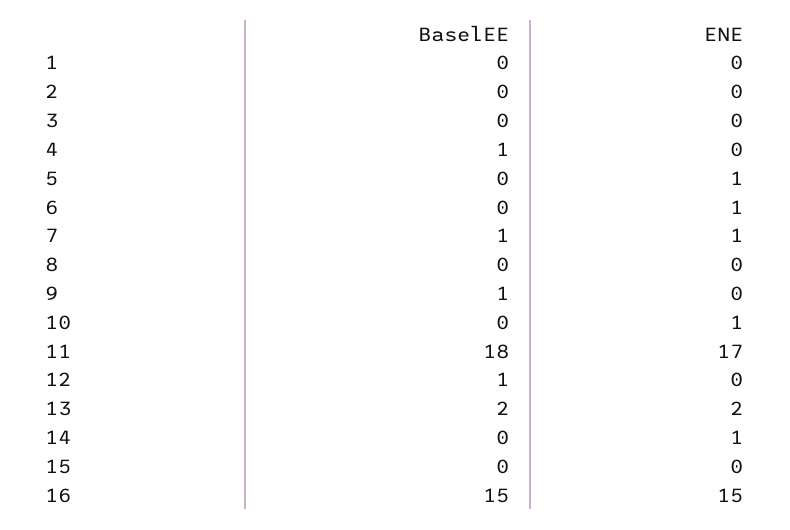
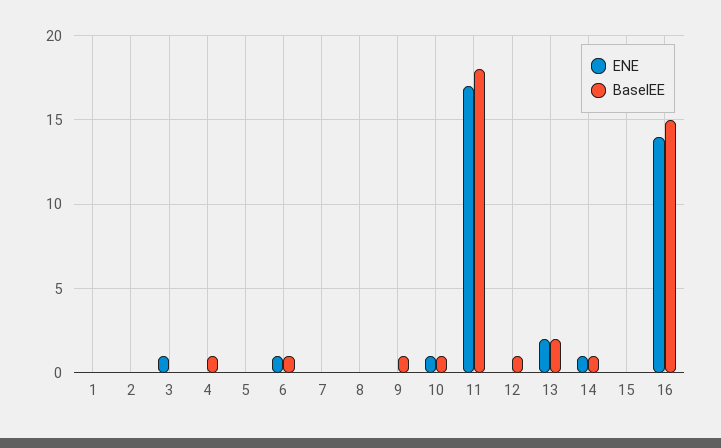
ENE, 3: 0 -> 1
ENE, 5: 1 -> 0
BaselEE, 6: 0 -> 1
BaselEE, 7: 1 -> 0
ENE, 7: 1 -> 0
BaselEE, 10: 0 -> 1
BaselEE, 14: 0 -> 1
ENE, 16: 15 -> 14

